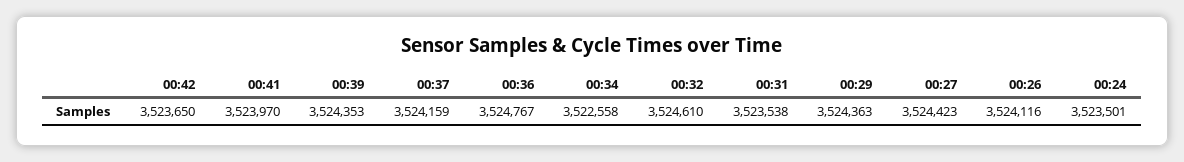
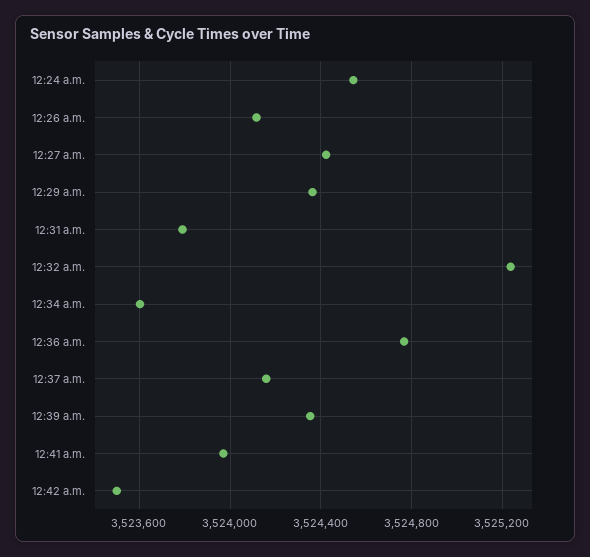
00:42: 3523650 -> 3523500
00:34: 3522558 -> 3523600
00:32: 3524610 -> 3525250
00:31: 3523538 -> 3523800
00:24: 3523501 -> 3524550

